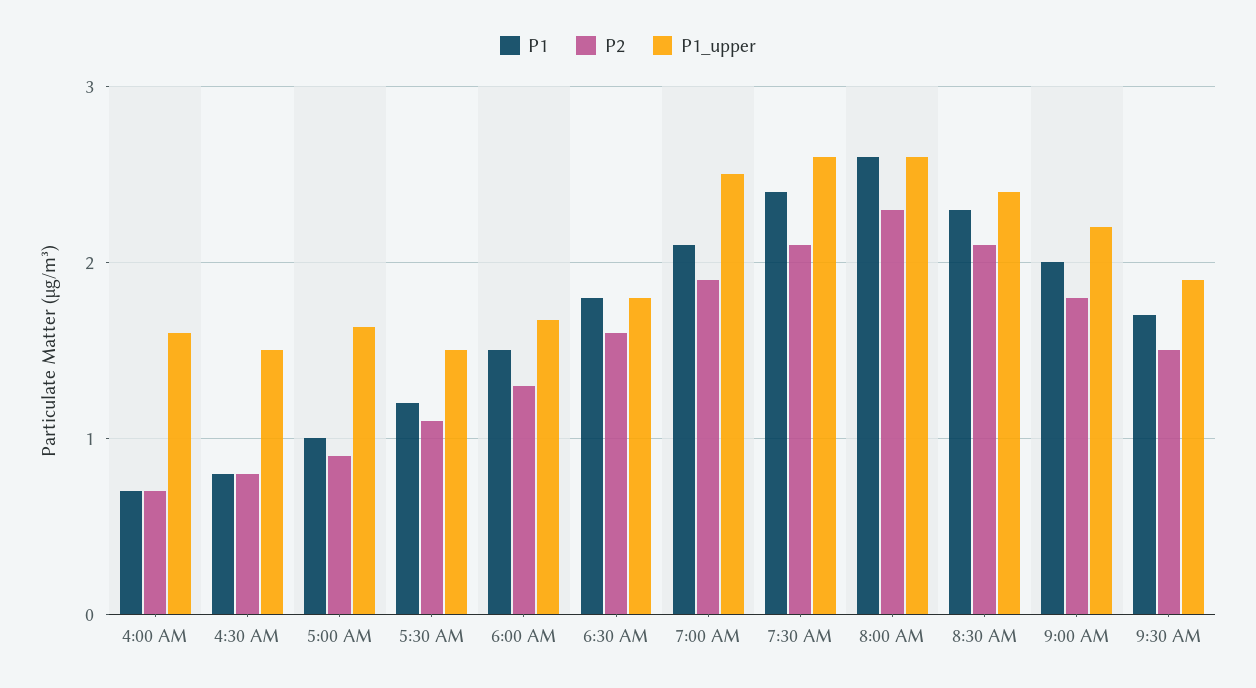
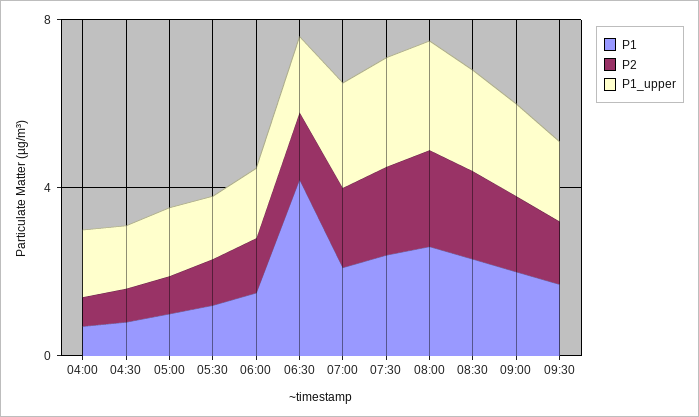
P1, 6:30 AM: 1.8 -> 4

